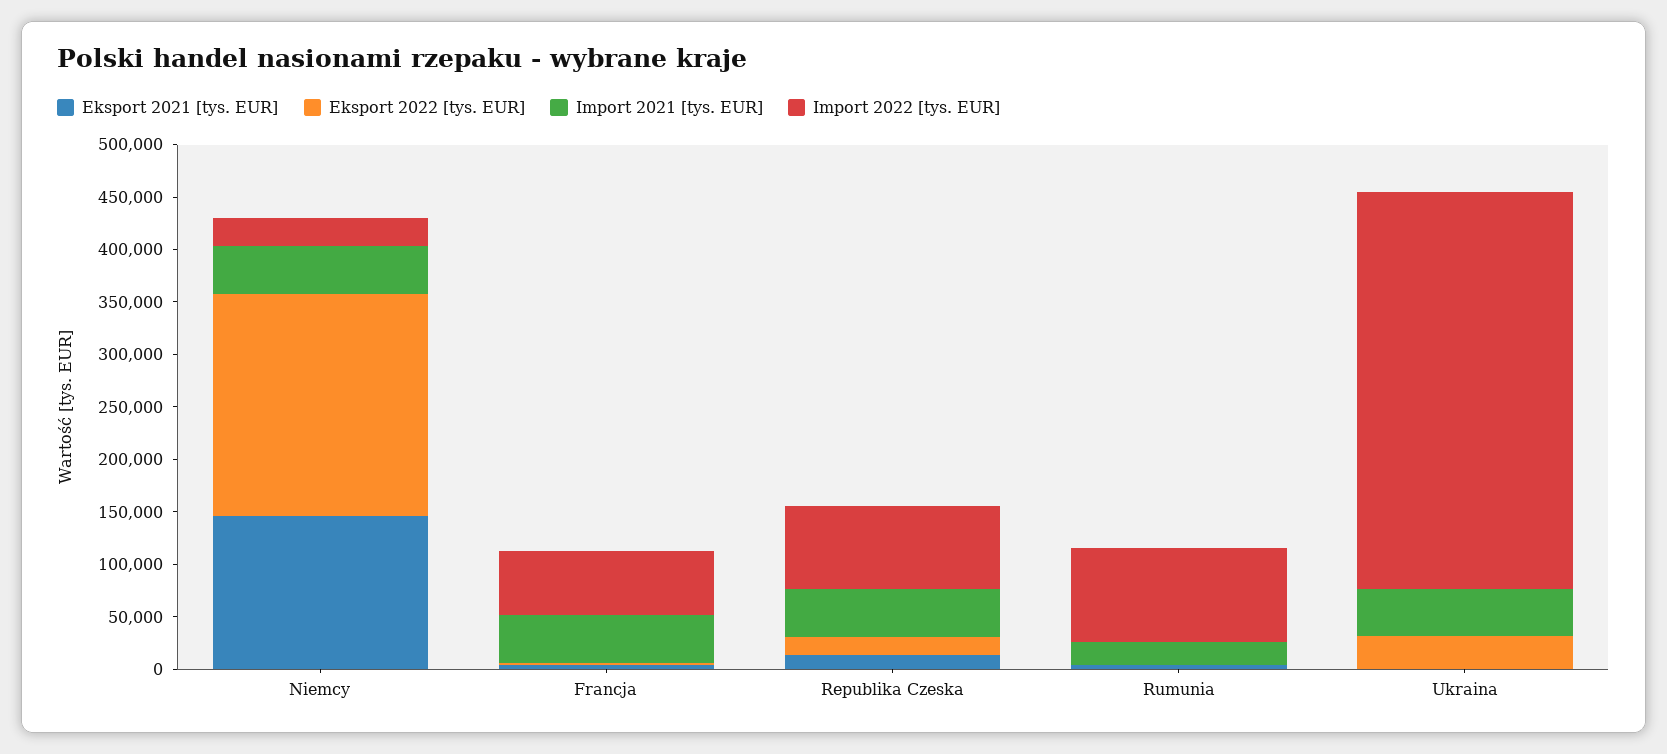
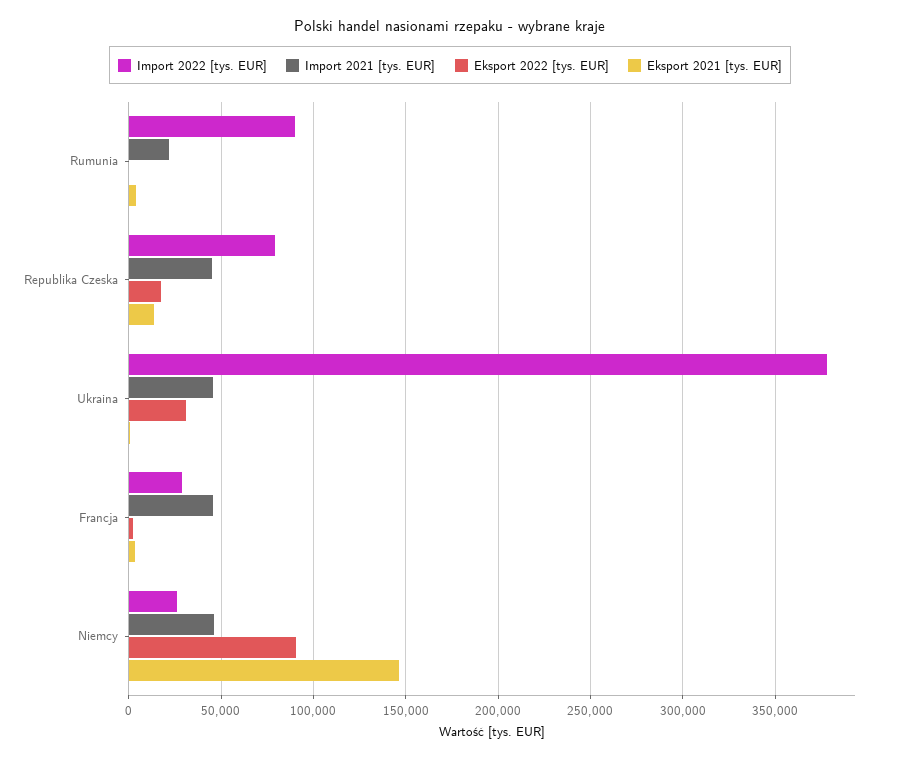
Eksport 2022 [tys. EUR], Niemcy: 210000 -> 90000
Import 2022 [tys. EUR], Francja: 60000 -> 30000

